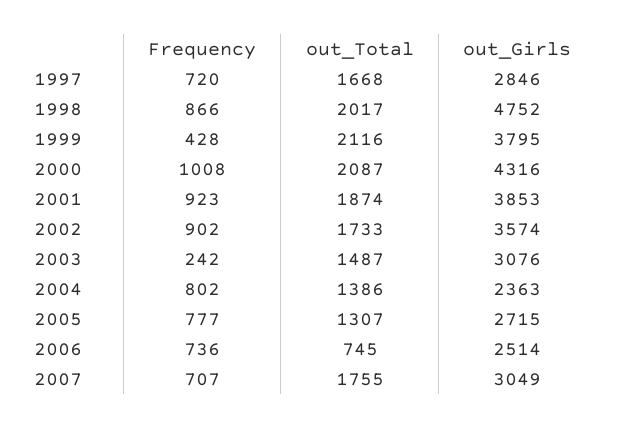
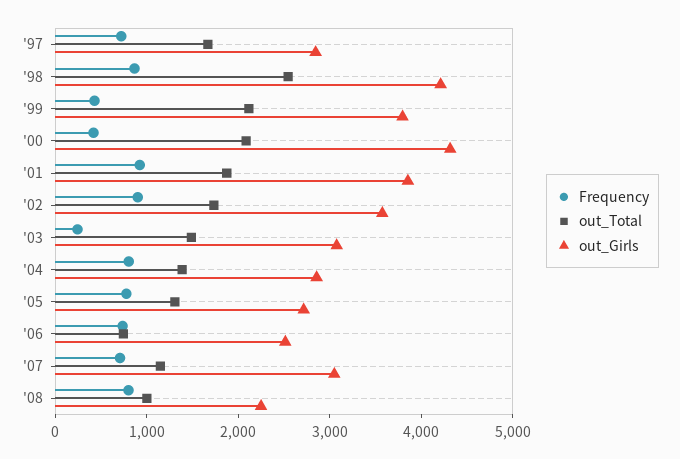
out_Total, 1998: 2017 -> 2600
out_Girls, 1998: 4752 -> 4200
Frequency, 2000: 1008 -> 400
out_Girls, 2004: 2363 -> 2800
out_Total, 2007: 1755 -> 1200
Frequency, '08: none -> 800
out_Total, '08: none -> 1000
out_Girls, '08: none -> 2200

